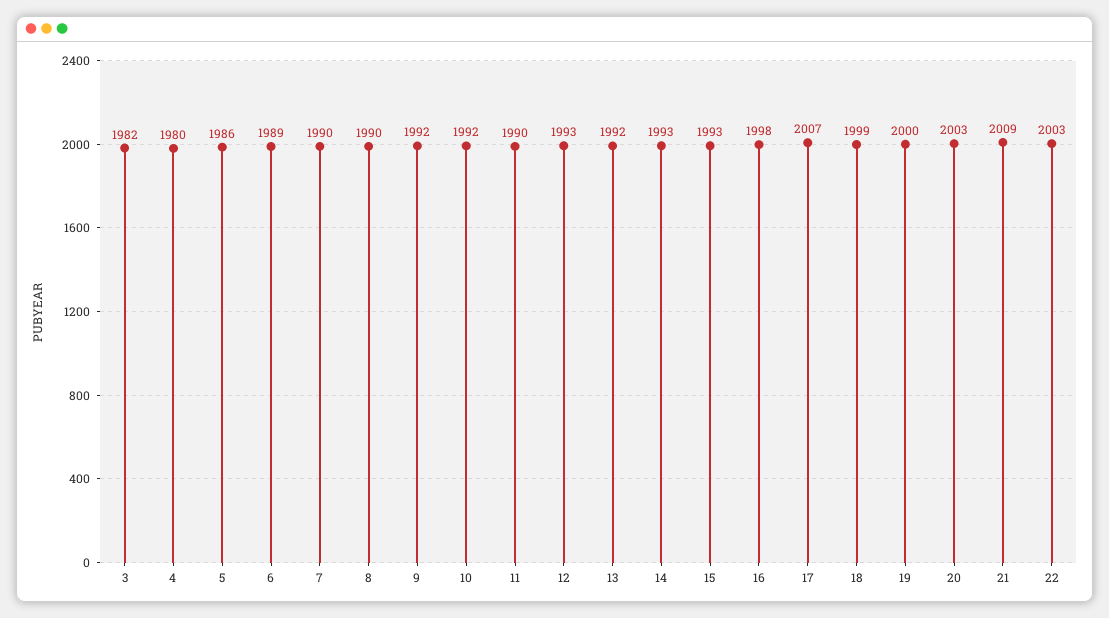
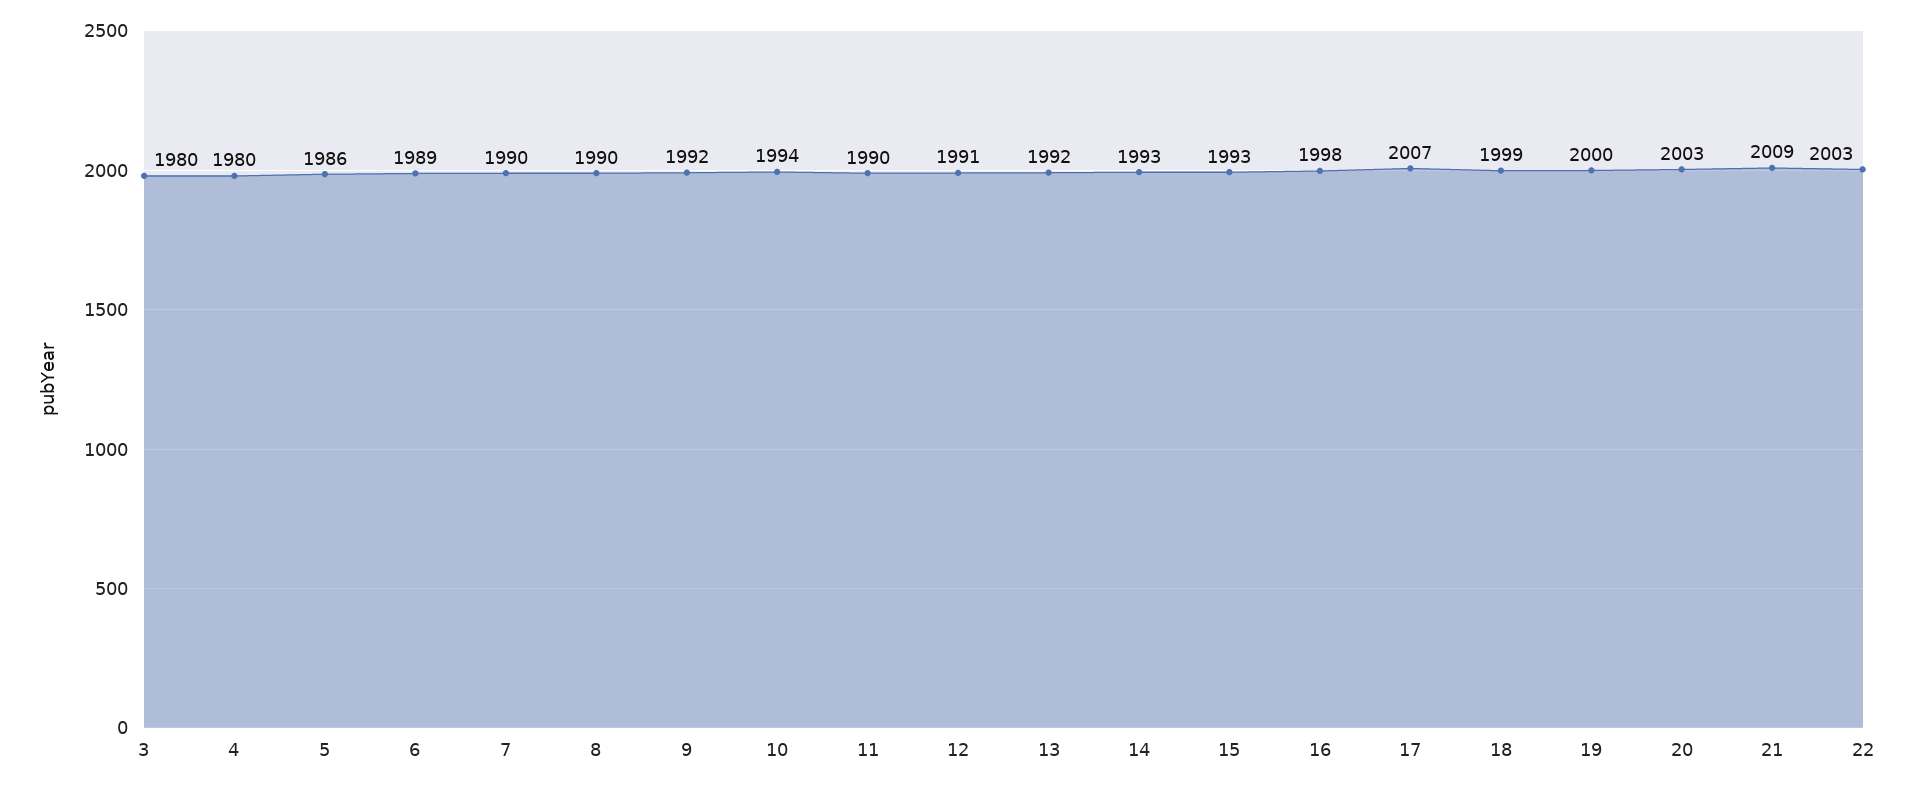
3: 1982 -> 1980
10: 1992 -> 1994
12: 1993 -> 1991

